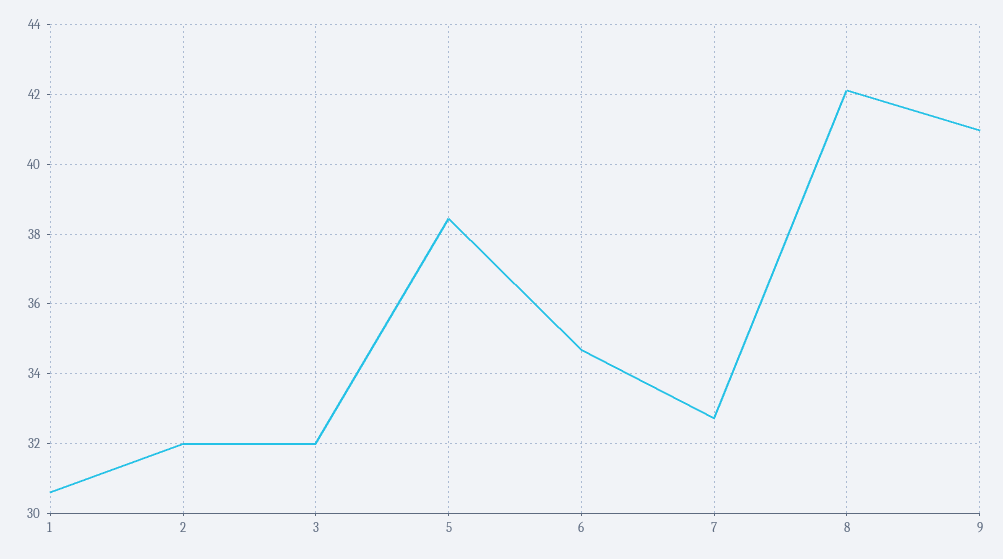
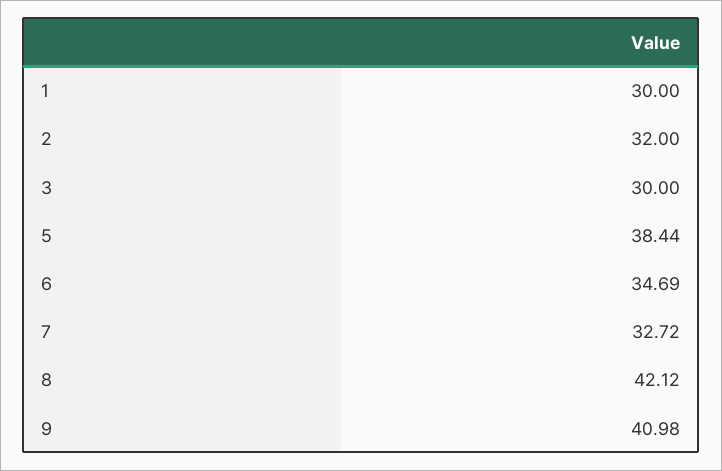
1: 30.6 -> 30
3: 32 -> 30

